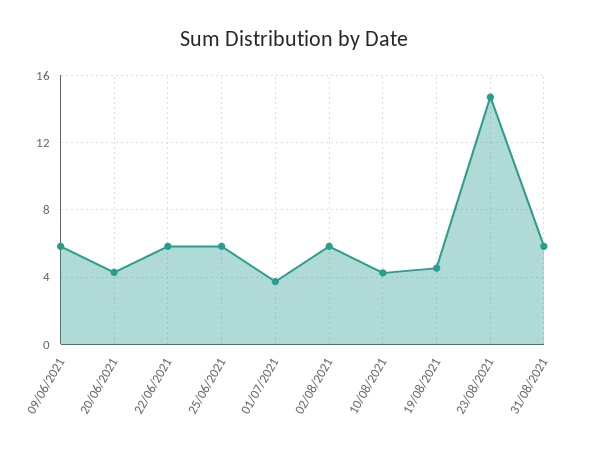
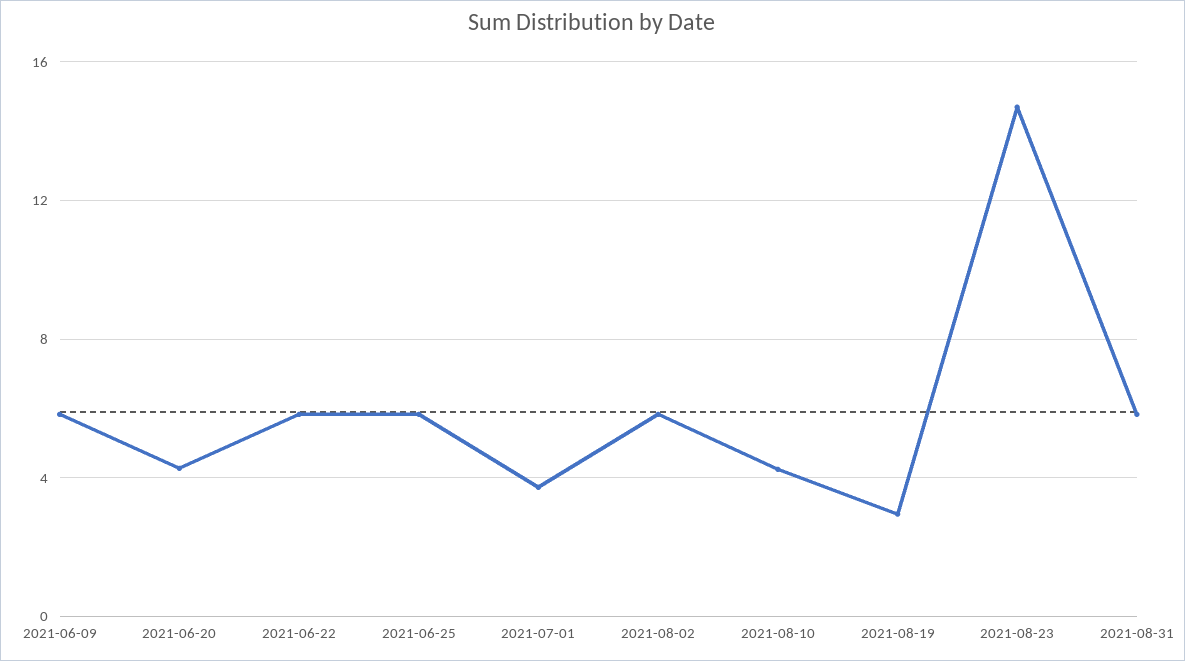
19/08/2021: 4.5 -> 3

